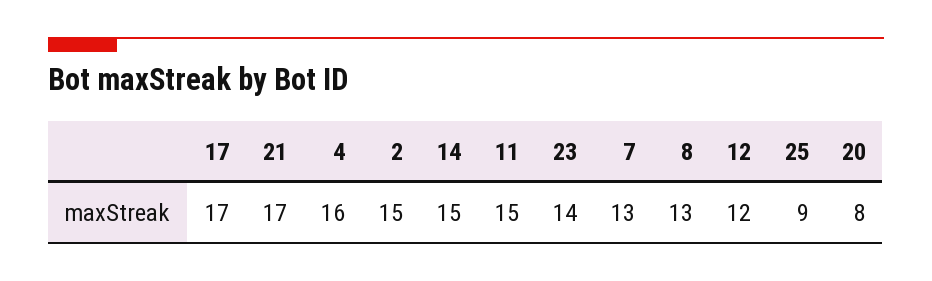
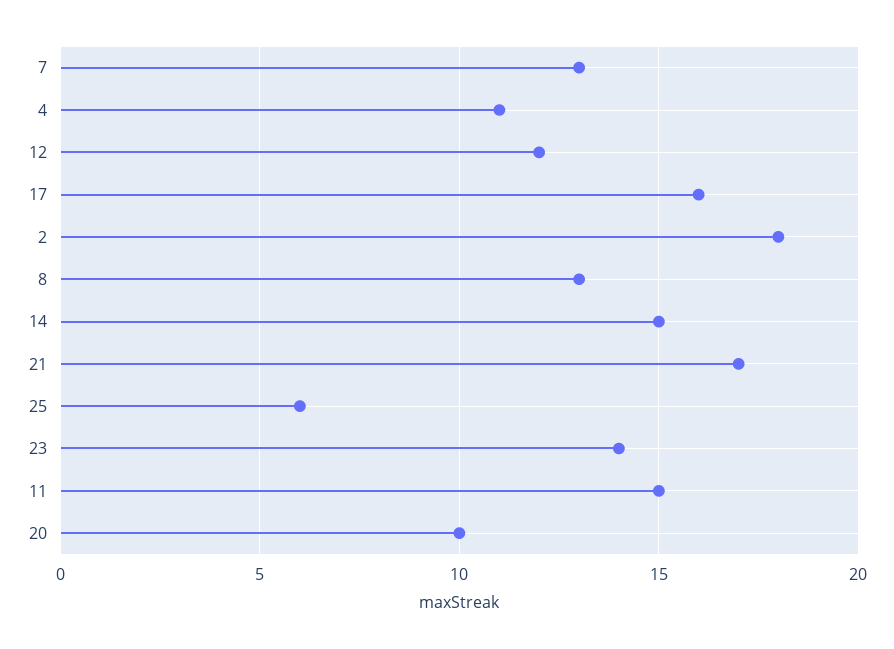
17: 17 -> 16
4: 16 -> 11
2: 15 -> 18
25: 9 -> 6
20: 8 -> 10

